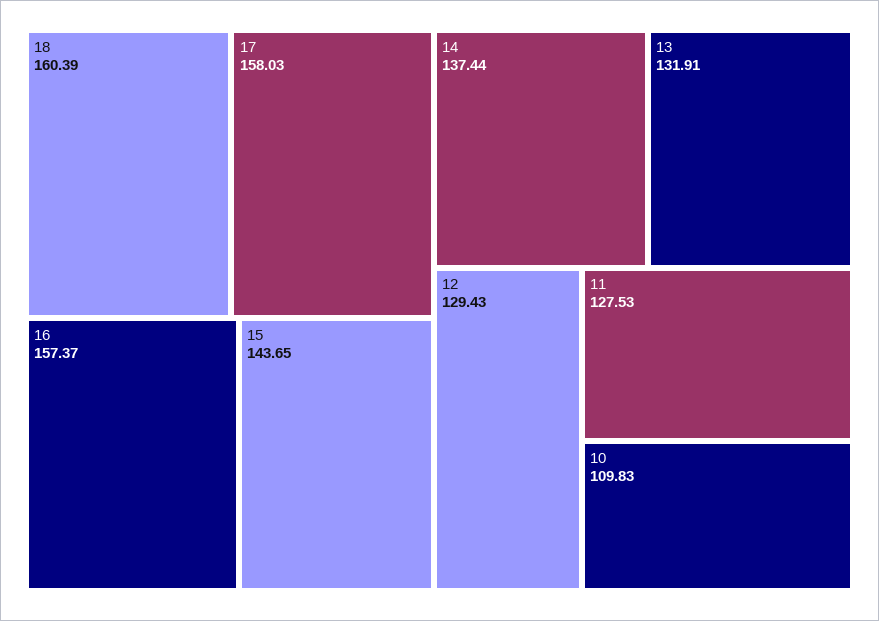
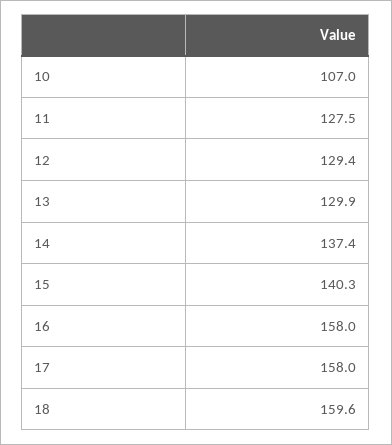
18: 160.39 -> 159.6
16: 157.37 -> 158
15: 143.65 -> 140.3
13: 131.91 -> 129.9
10: 109.83 -> 107

